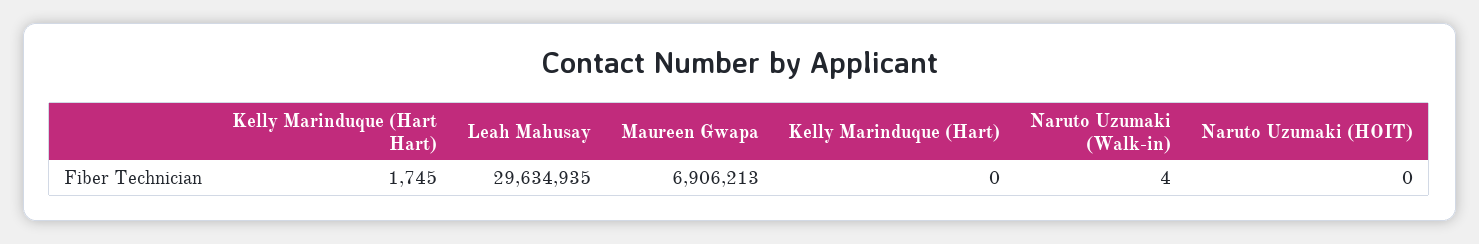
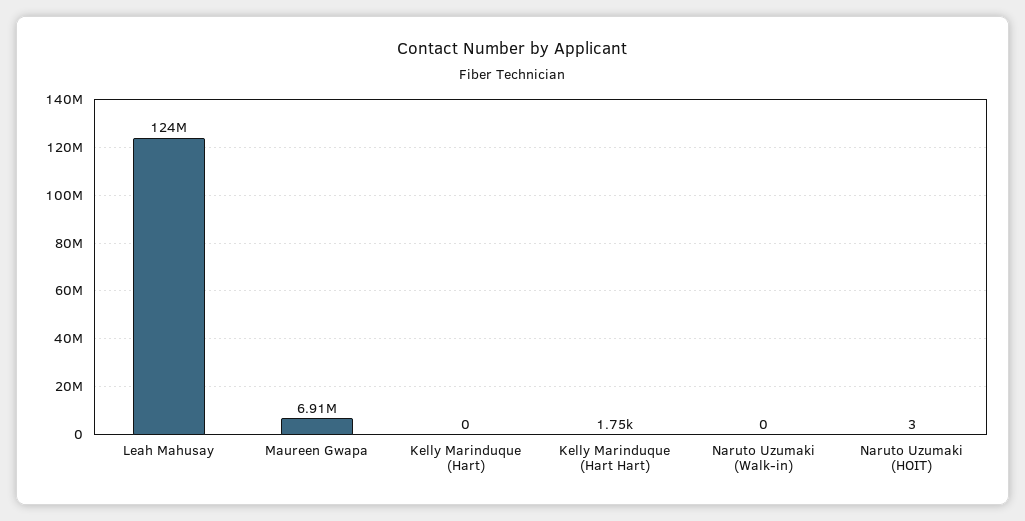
Leah Mahusay: 29634935 -> 124000000
Naruto Uzumaki (Walk-in): 4 -> 0
Naruto Uzumaki (HOIT): 0 -> 3

